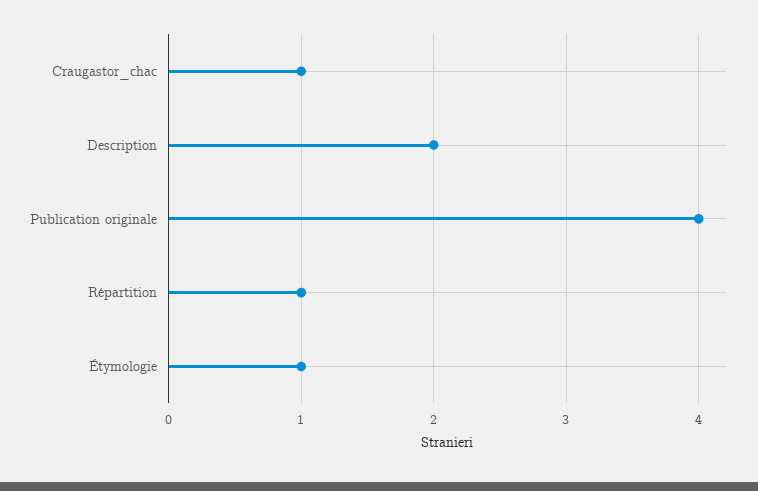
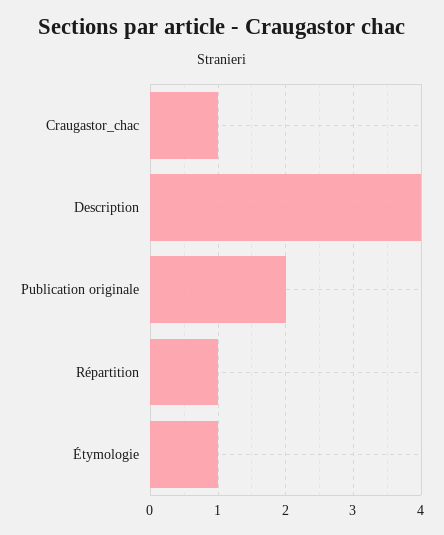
Description: 2 -> 4
Publication originale: 4 -> 2

